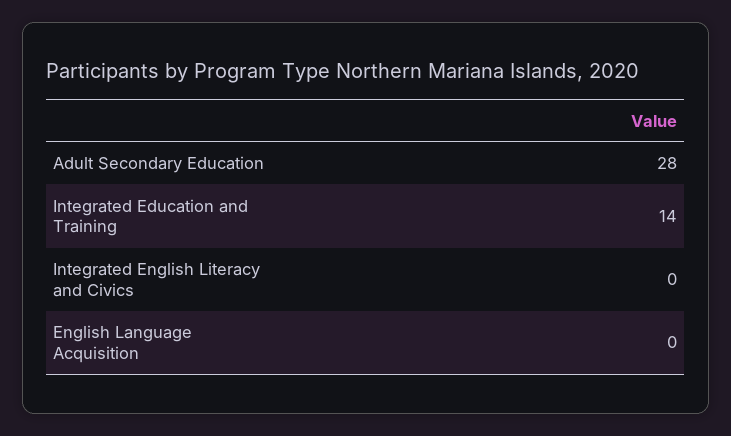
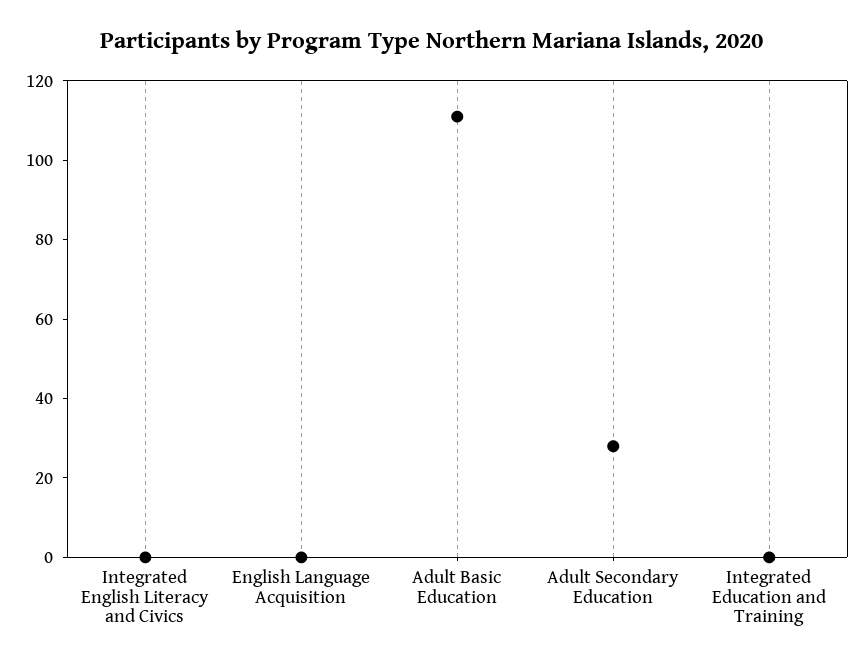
Integrated Education and Training: 14 -> 0
Adult Basic Education: none -> 110

